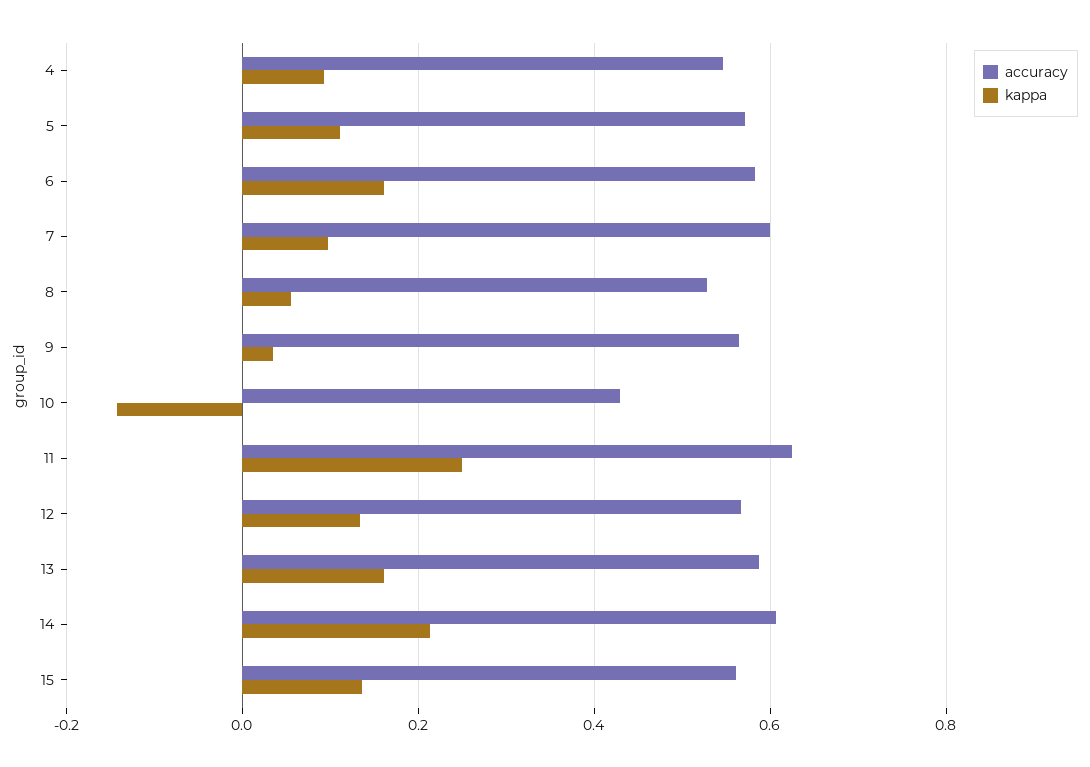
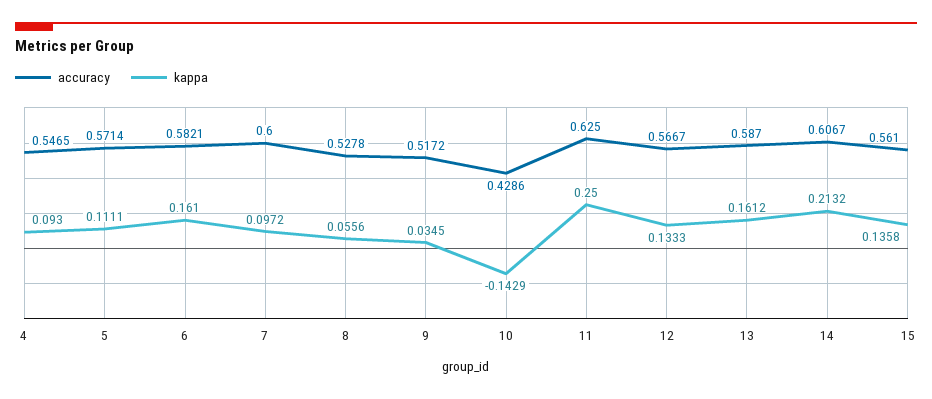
accuracy, 9: 0.56 -> 0.5172

